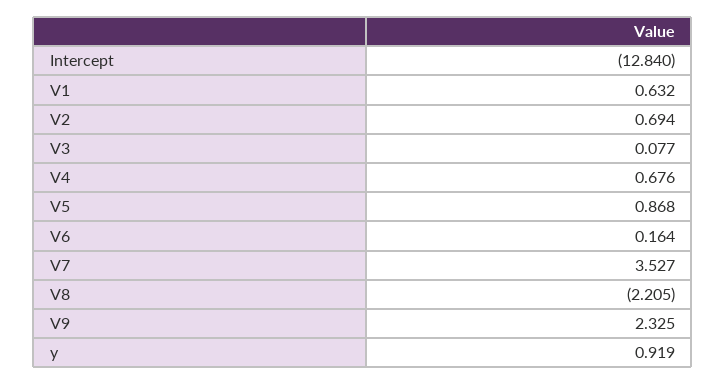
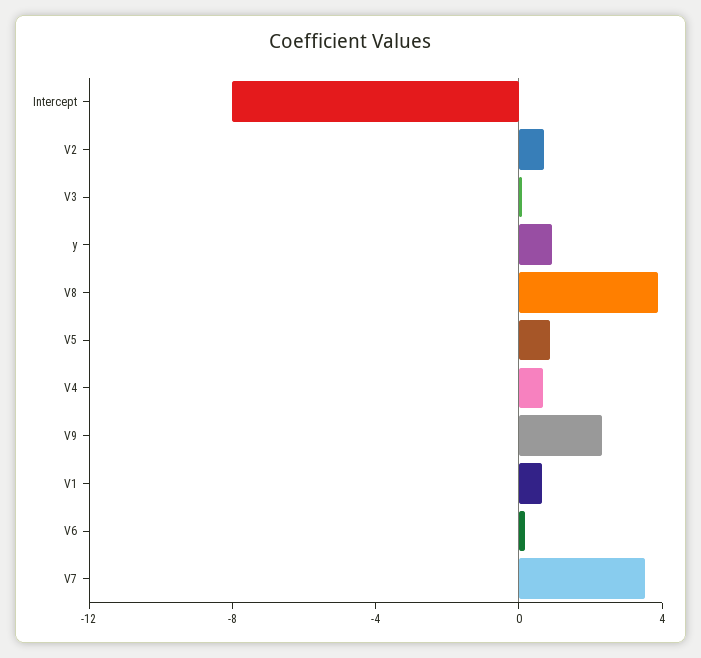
Intercept: -12.84 -> -8
V8: -2.205 -> 4

